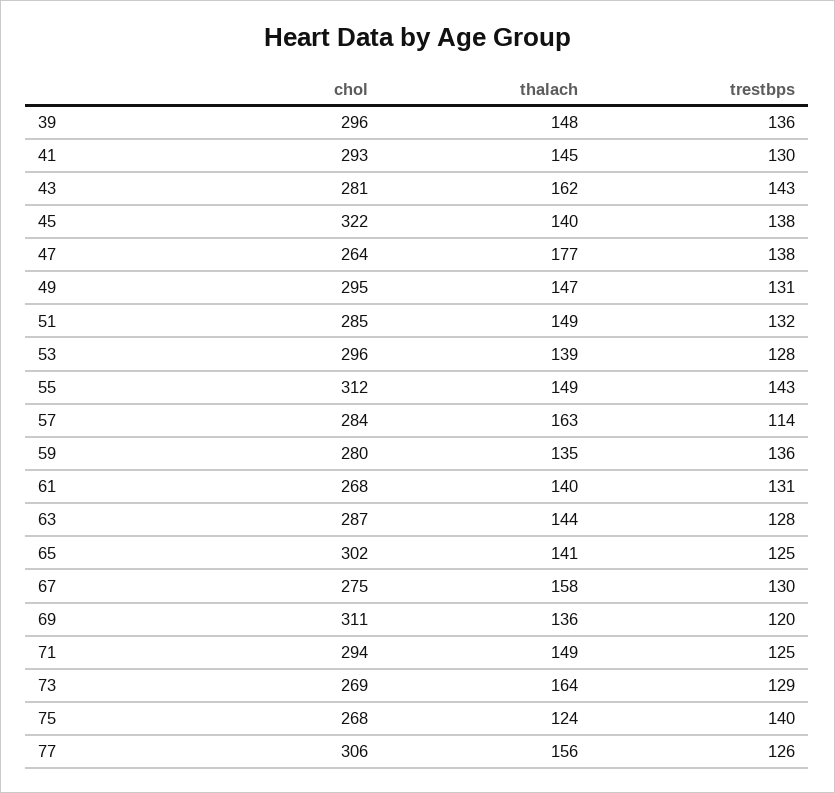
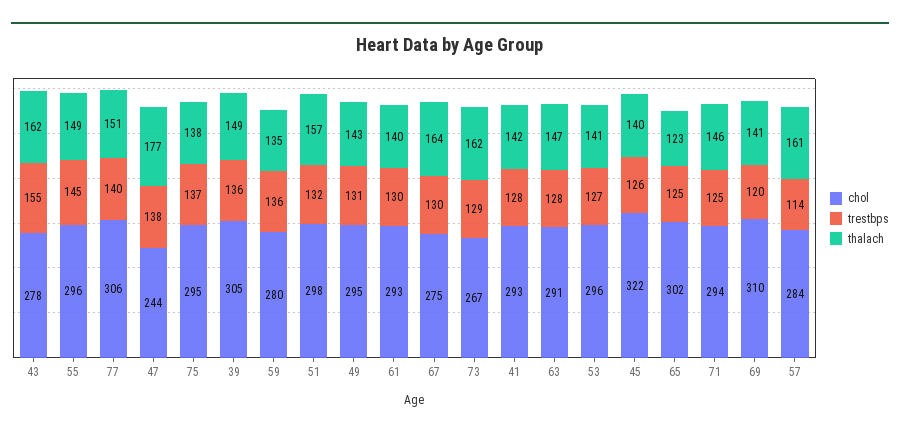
chol, 39: 296 -> 305
thalach, 39: 148 -> 149
thalach, 41: 145 -> 142
trestbps, 41: 130 -> 128
chol, 43: 281 -> 278
trestbps, 43: 143 -> 155
trestbps, 45: 138 -> 126
chol, 47: 264 -> 244
thalach, 49: 147 -> 143
chol, 51: 285 -> 298
thalach, 51: 149 -> 157
thalach, 53: 139 -> 141
trestbps, 53: 128 -> 127
chol, 55: 312 -> 296
trestbps, 55: 143 -> 145
thalach, 57: 163 -> 161
chol, 61: 268 -> 293
trestbps, 61: 131 -> 130
chol, 63: 287 -> 291
thalach, 63: 144 -> 147
thalach, 65: 141 -> 123
thalach, 67: 158 -> 164
chol, 69: 311 -> 310
thalach, 69: 136 -> 141
thalach, 71: 149 -> 146
chol, 73: 269 -> 267
thalach, 73: 164 -> 162
chol, 75: 268 -> 295
thalach, 75: 124 -> 138
trestbps, 75: 140 -> 137
thalach, 77: 156 -> 151
trestbps, 77: 126 -> 140

